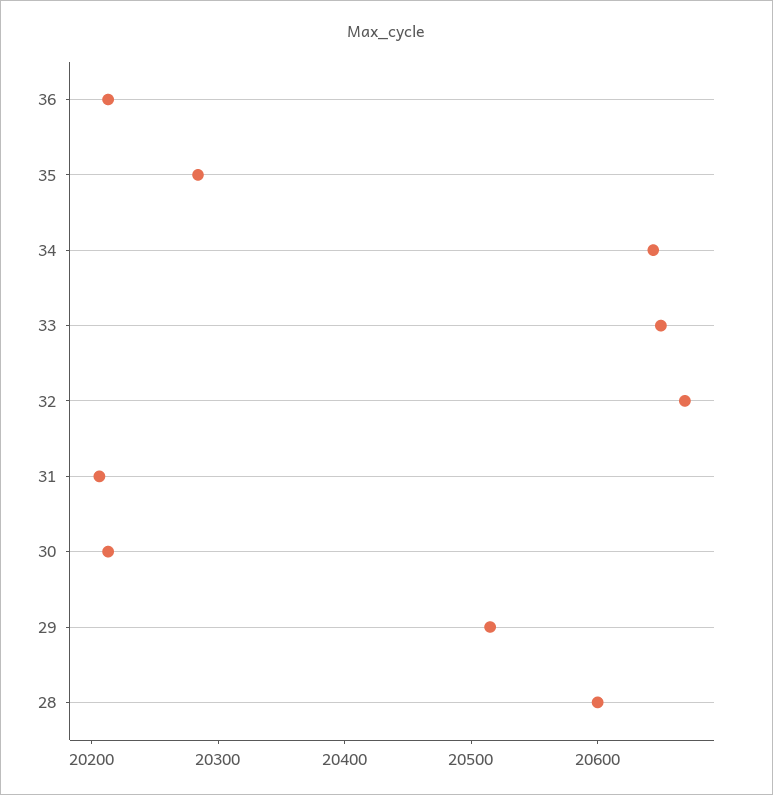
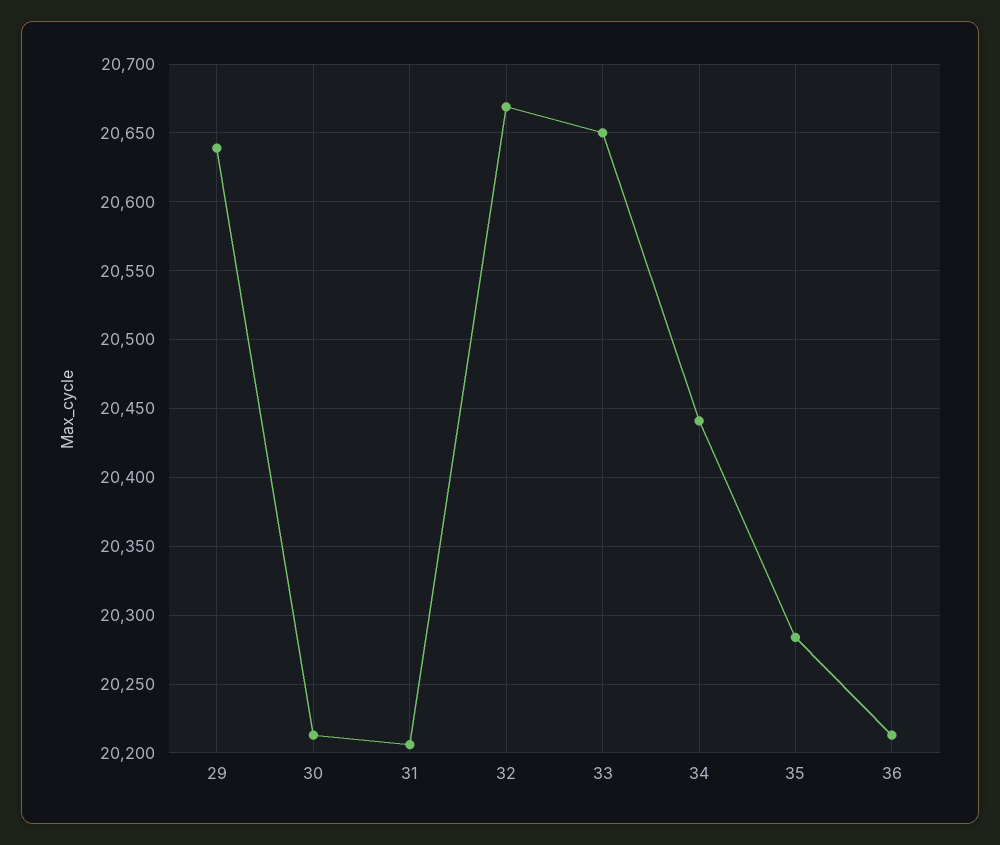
34: 20640 -> 20440
29: 20520 -> 20640
28: 20600 -> none

